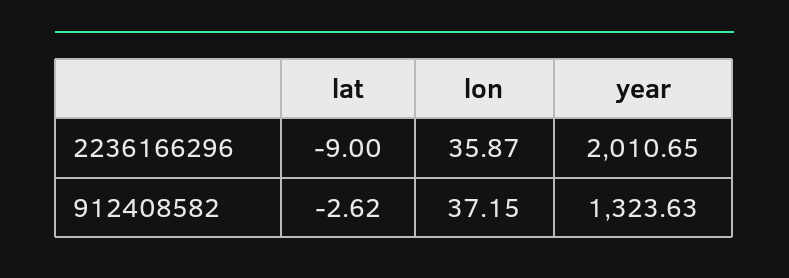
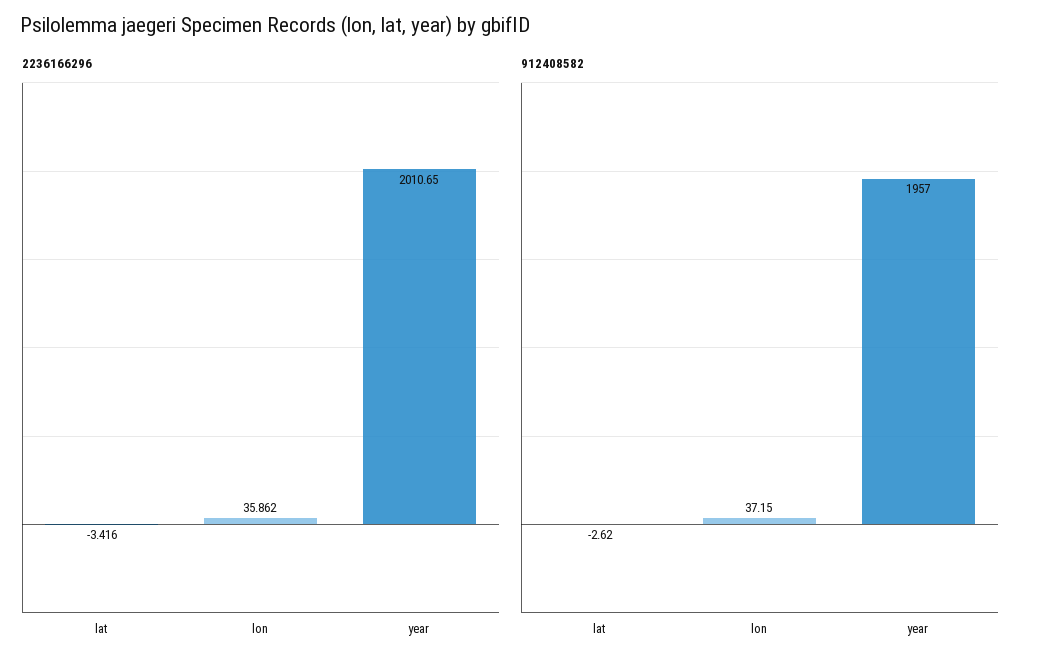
2236166296, lat: -9 -> -3.416
2236166296, lon: 35.87 -> 35.862
912408582, year: 1323.63 -> 1957

